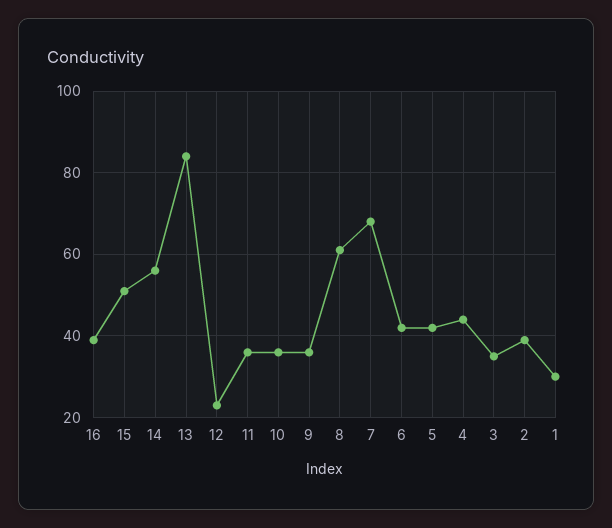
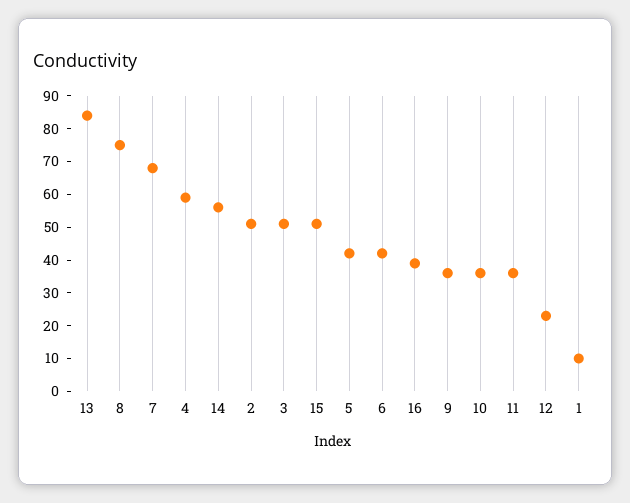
8: 60 -> 75
4: 45 -> 60
3: 35 -> 50
2: 40 -> 50
1: 30 -> 10

